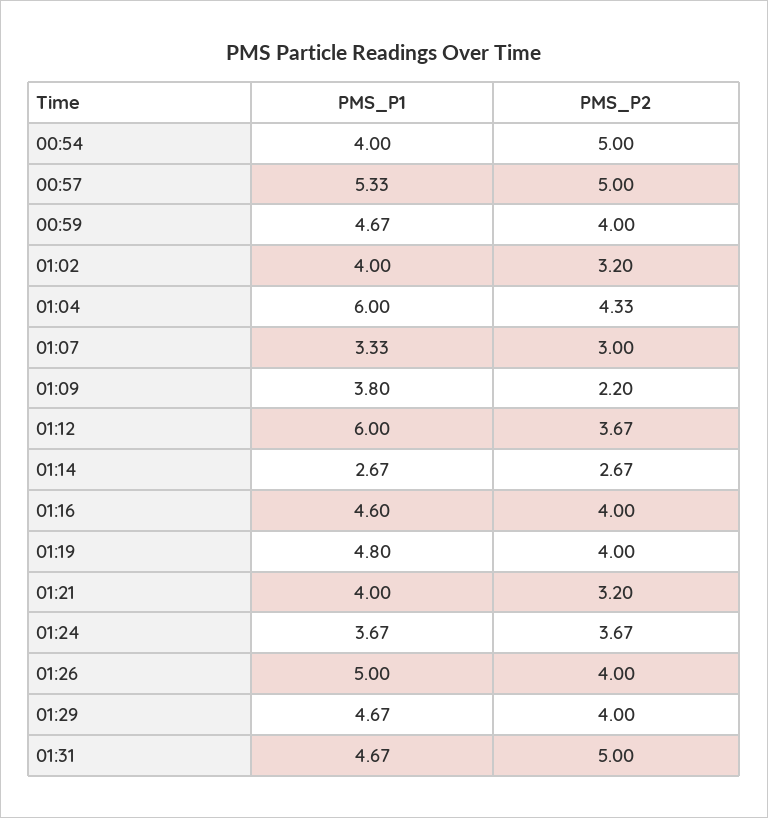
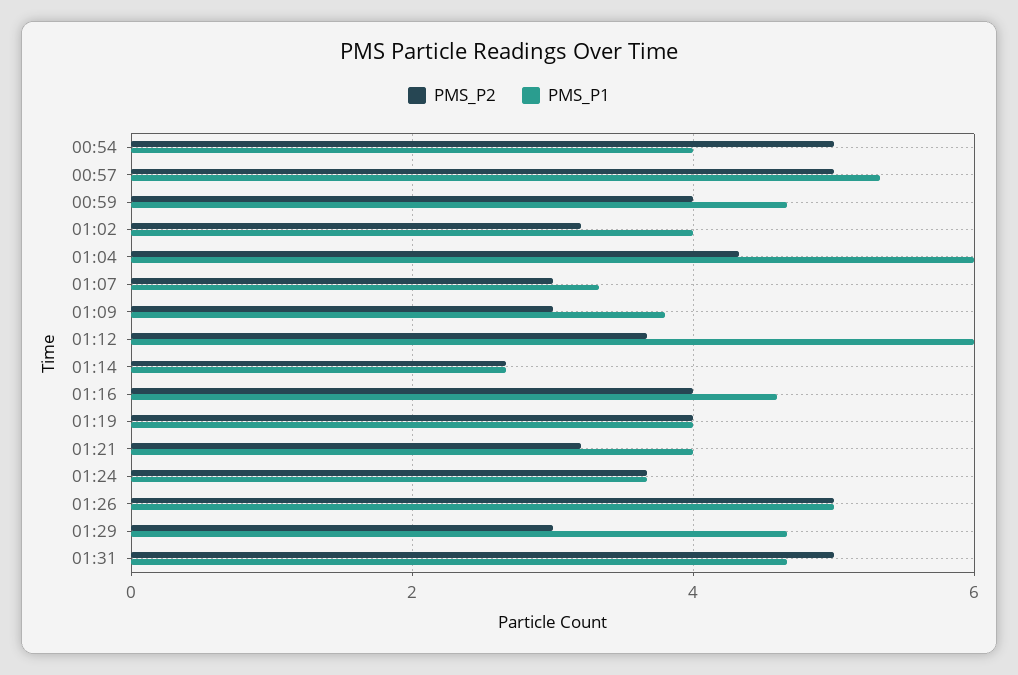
PMS_P2, 01:09: 2.2 -> 3
PMS_P1, 01:19: 4.8 -> 4
PMS_P2, 01:26: 4 -> 5
PMS_P2, 01:29: 4 -> 3

